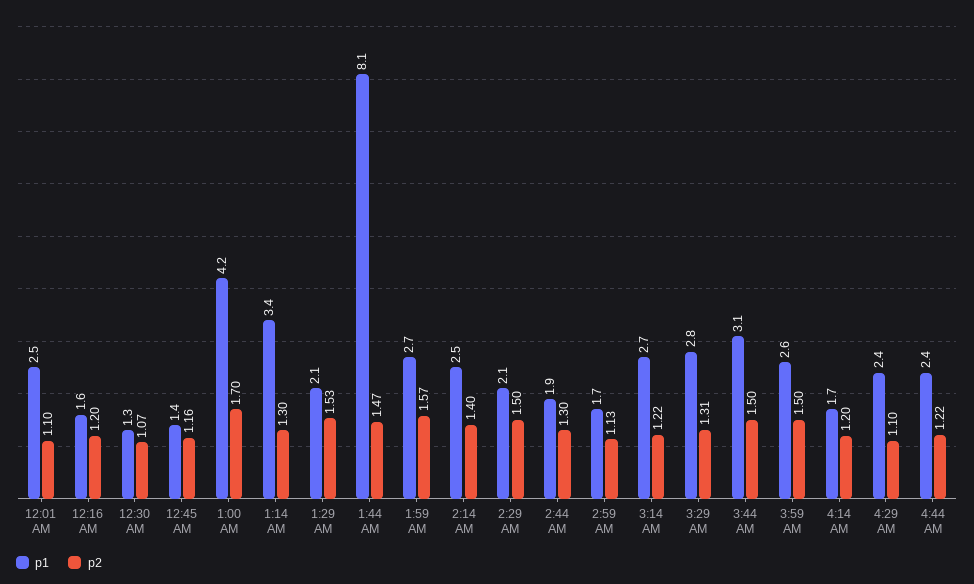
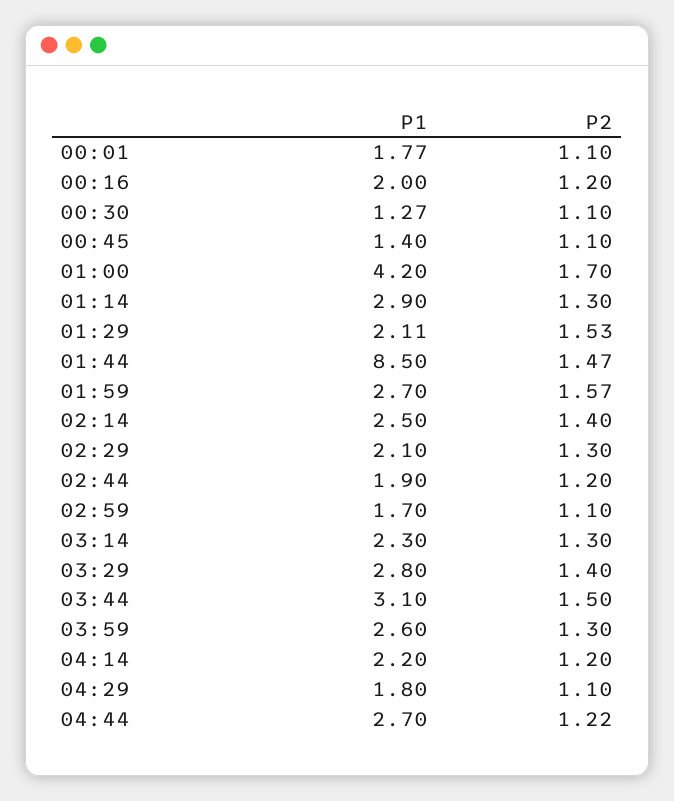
p1, 12:01 AM: 2.5 -> 1.77
p1, 12:16 AM: 1.6 -> 2
p2, 12:30 AM: 1.07 -> 1.1
p2, 12:45 AM: 1.16 -> 1.1
p1, 1:14 AM: 3.4 -> 2.9
p1, 1:44 AM: 8.1 -> 8.5
p2, 2:29 AM: 1.5 -> 1.3
p2, 2:44 AM: 1.3 -> 1.2
p2, 2:59 AM: 1.13 -> 1.1
p1, 3:14 AM: 2.7 -> 2.3
p2, 3:14 AM: 1.22 -> 1.3
p2, 3:29 AM: 1.31 -> 1.4
p2, 3:59 AM: 1.5 -> 1.3
p1, 4:14 AM: 1.7 -> 2.2
p1, 4:29 AM: 2.4 -> 1.8
p1, 4:44 AM: 2.4 -> 2.7

